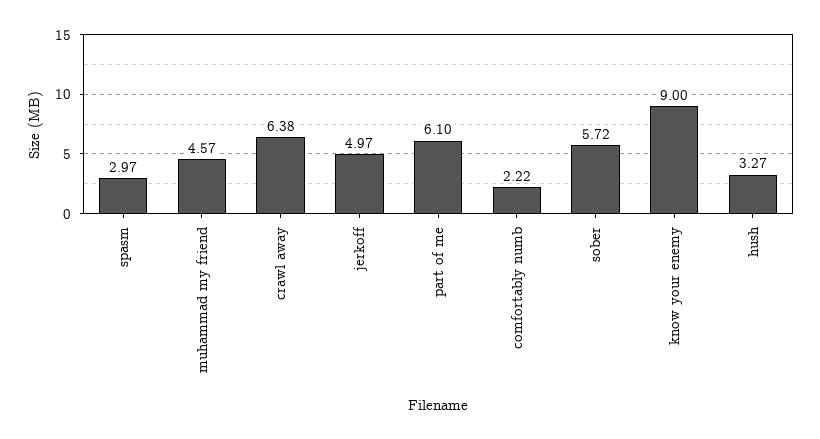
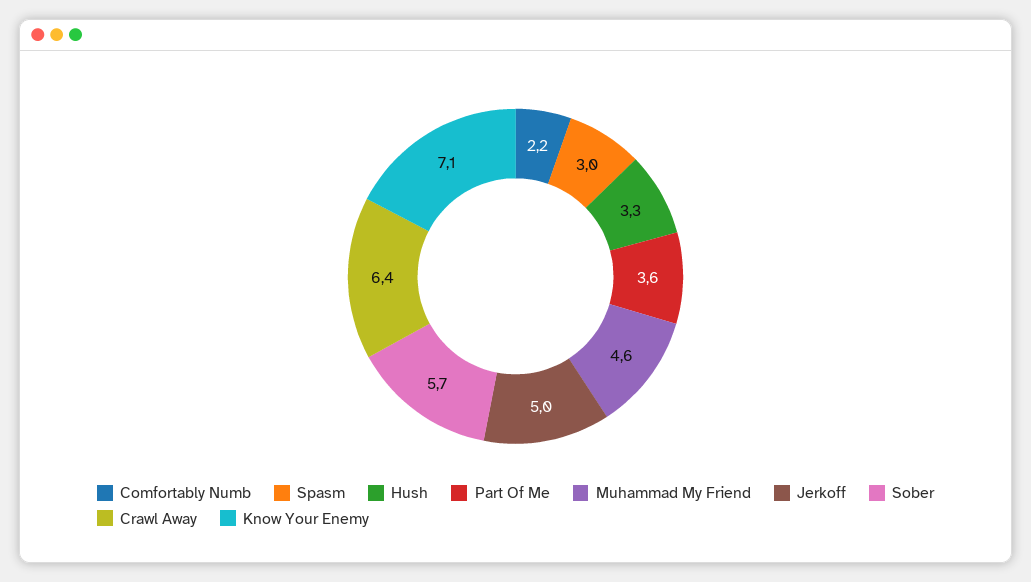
part of me: 6.1 -> 3.6
know your enemy: 9 -> 7.1

